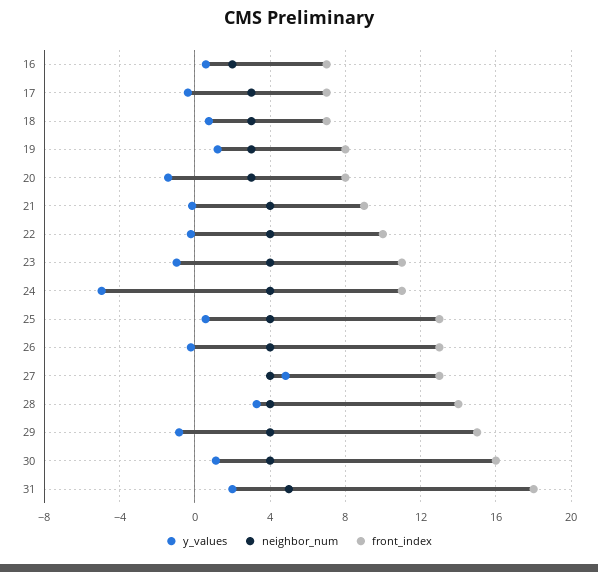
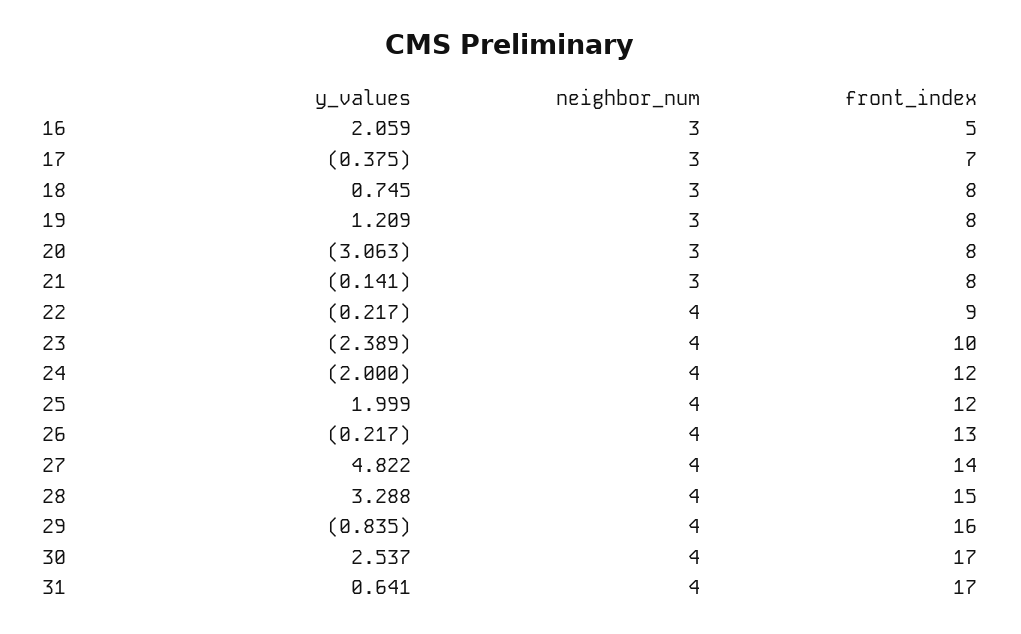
y_values, 16: 0.5 -> 2.059
neighbor_num, 16: 2 -> 3
front_index, 16: 7 -> 5
front_index, 18: 7 -> 8
y_values, 20: -1.5 -> -3.063
neighbor_num, 21: 4 -> 3
front_index, 21: 9 -> 8
front_index, 22: 10 -> 9
y_values, 23: -1 -> -2.389
front_index, 23: 11 -> 10
y_values, 24: -5 -> -2
front_index, 24: 11 -> 12
y_values, 25: 0.5 -> 1.999
front_index, 25: 13 -> 12
front_index, 27: 13 -> 14
front_index, 28: 14 -> 15
front_index, 29: 15 -> 16
y_values, 30: 1 -> 2.537
front_index, 30: 16 -> 17
y_values, 31: 2 -> 0.641
neighbor_num, 31: 5 -> 4
front_index, 31: 18 -> 17

